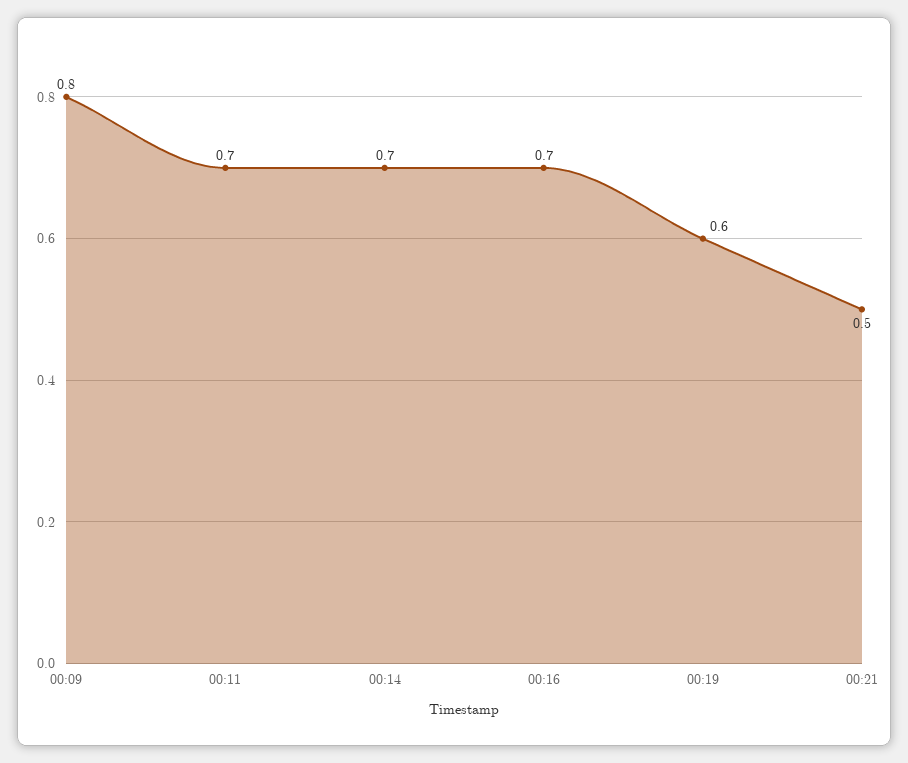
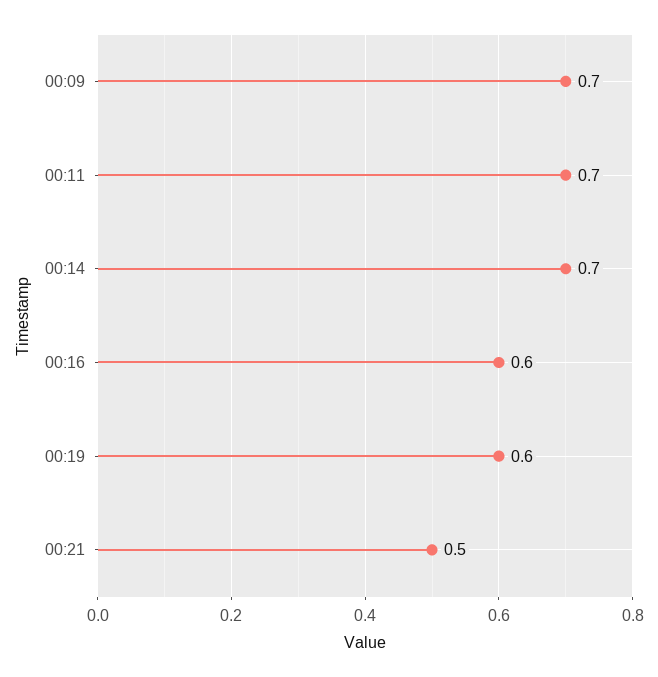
00:09: 0.8 -> 0.7
00:16: 0.7 -> 0.6

